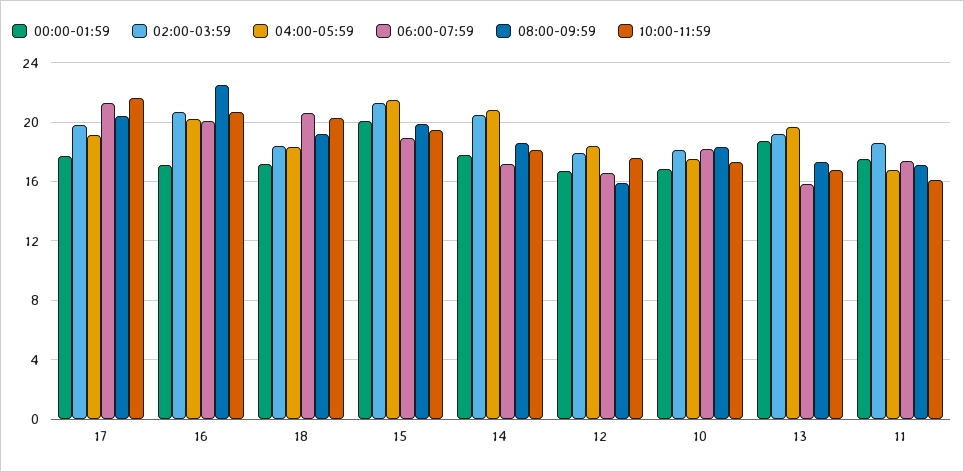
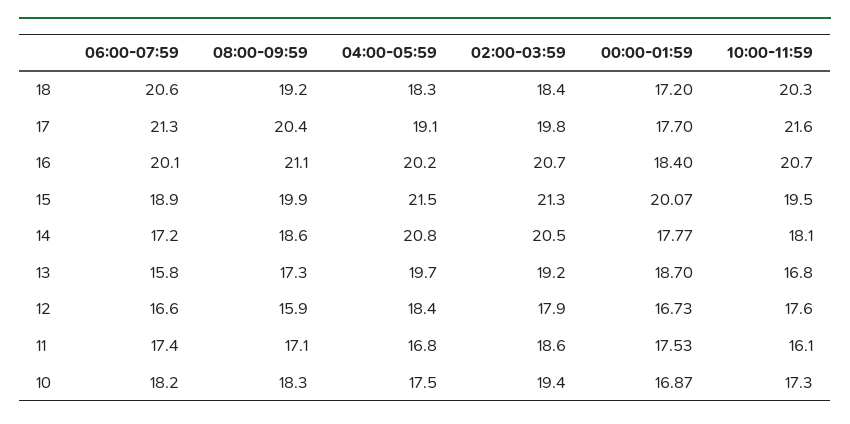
00:00-01:59, 16: 17 -> 18.4
08:00-09:59, 16: 22.5 -> 21.1
02:00-03:59, 10: 18 -> 19.4

